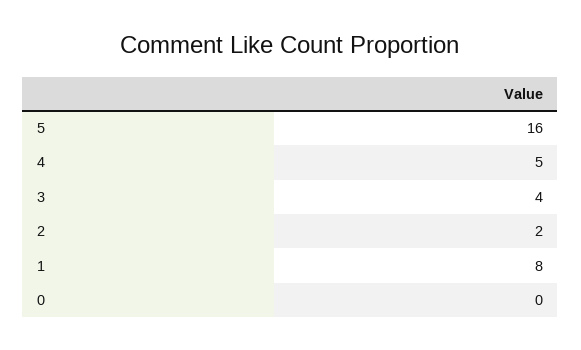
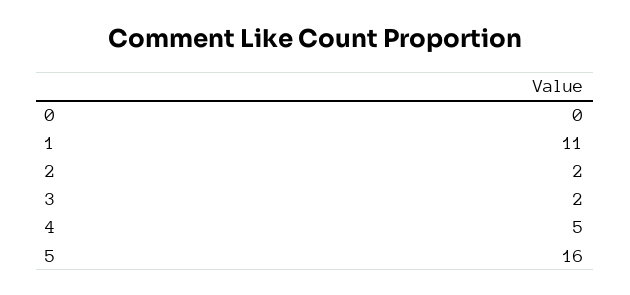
3: 4 -> 2
1: 8 -> 11

